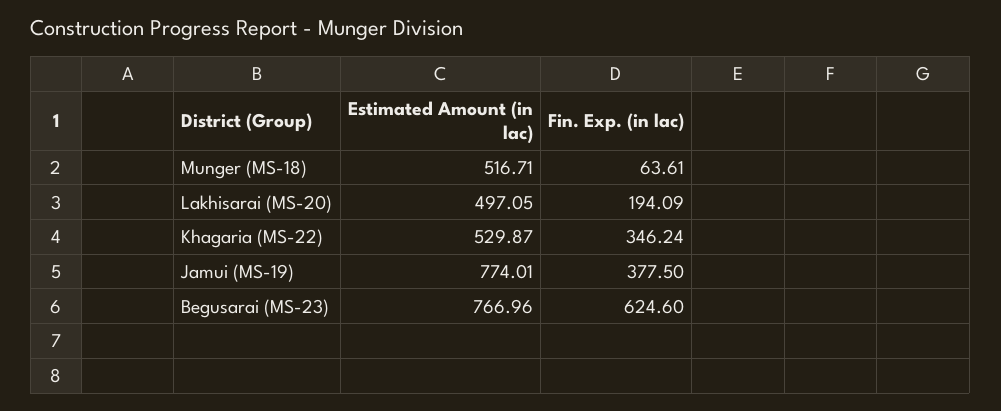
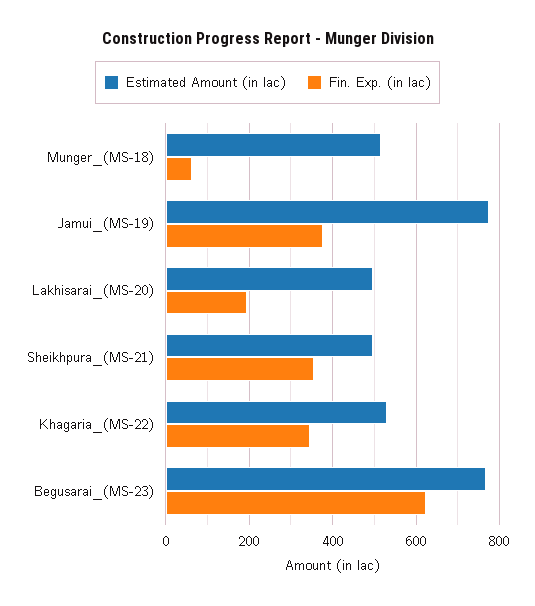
Estimated Amount (in lac), Sheikhpura_(MS-21): none -> 500
Fin. Exp. (in lac), Sheikhpura_(MS-21): none -> 360

